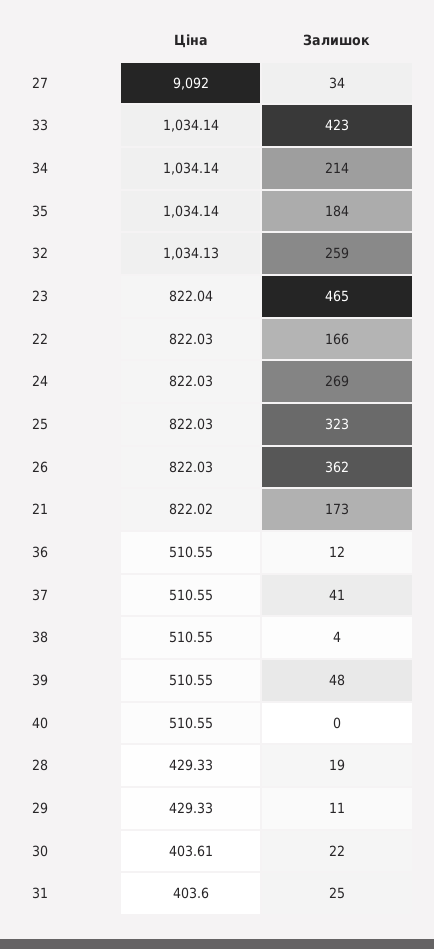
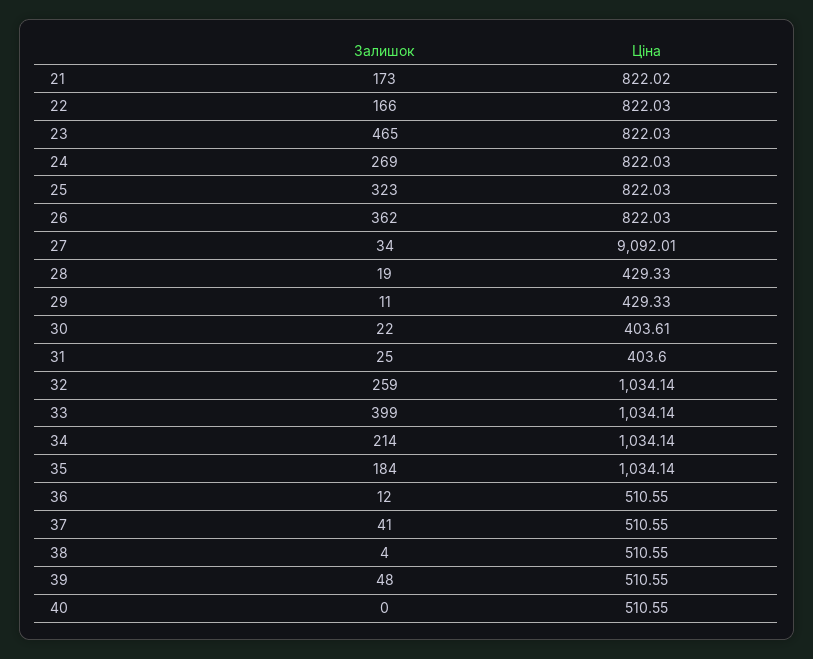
Ціна, 27: 9092 -> 9092.01
Залишок, 33: 423 -> 399
Ціна, 32: 1034.13 -> 1034.14
Ціна, 23: 822.04 -> 822.03

